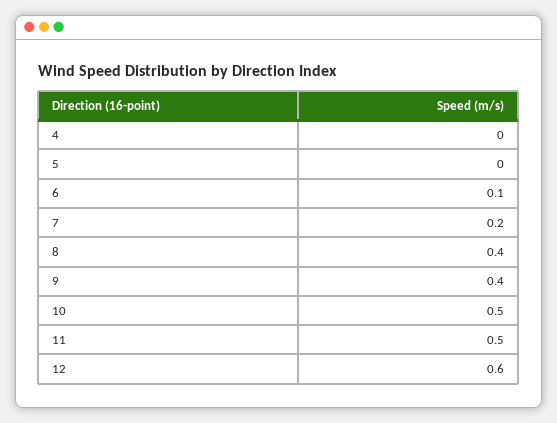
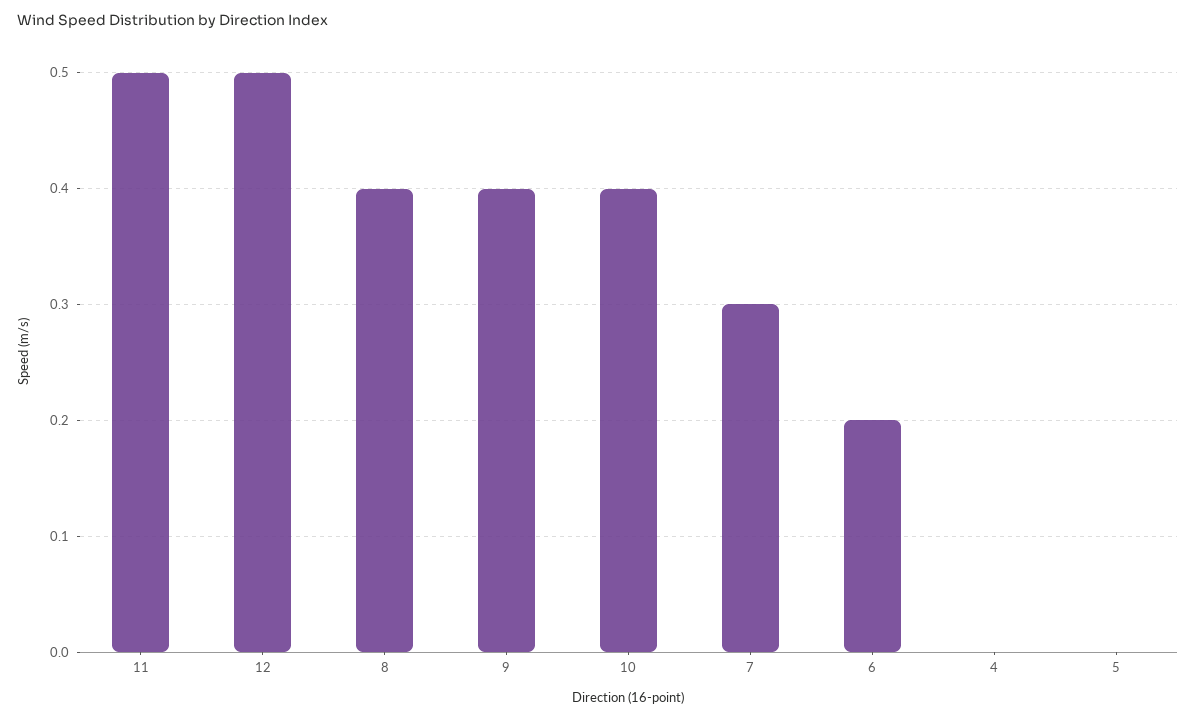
6: 0.1 -> 0.2
7: 0.2 -> 0.3
10: 0.5 -> 0.4
12: 0.6 -> 0.5

